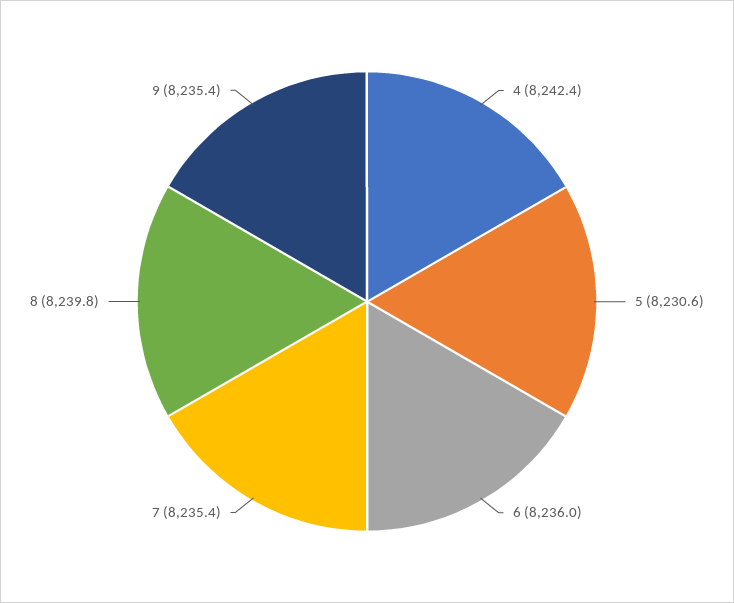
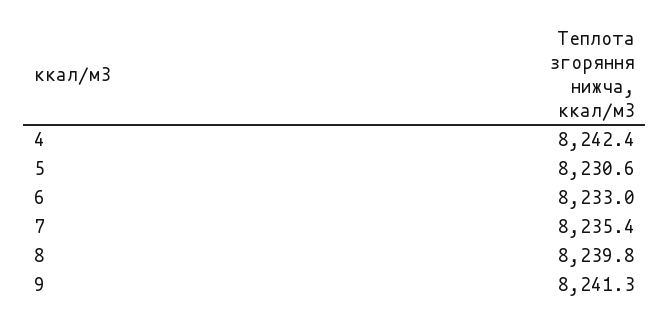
6: 8236 -> 8233
9: 8235.4 -> 8241.3

